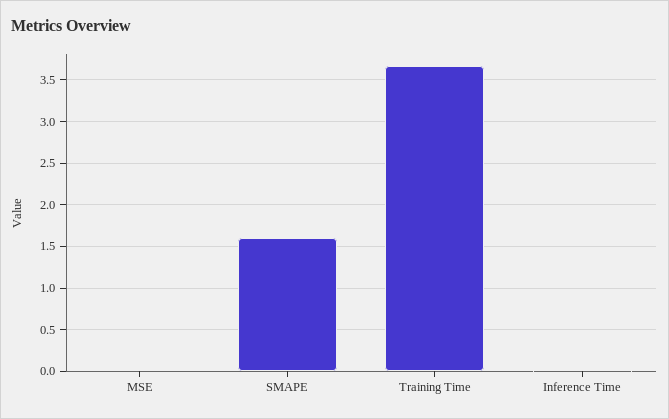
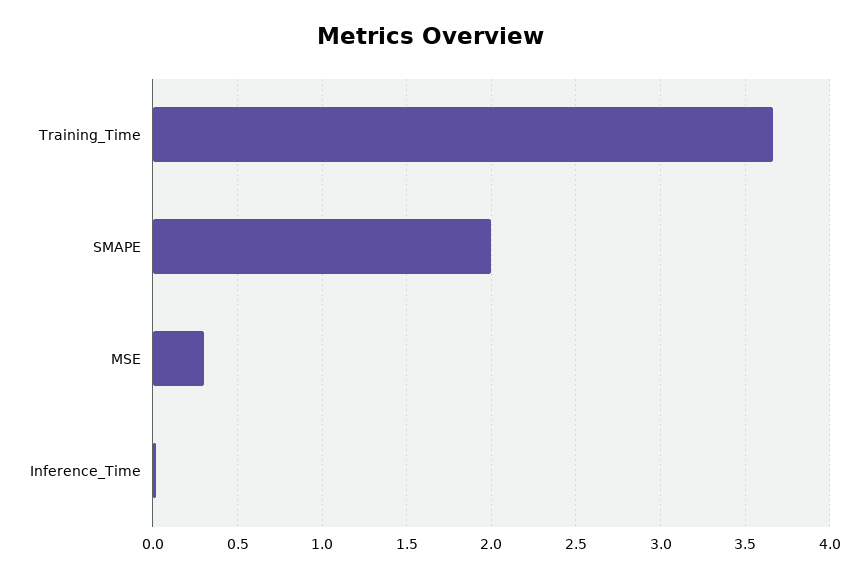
MSE: 0 -> 0.3
SMAPE: 1.6 -> 2

